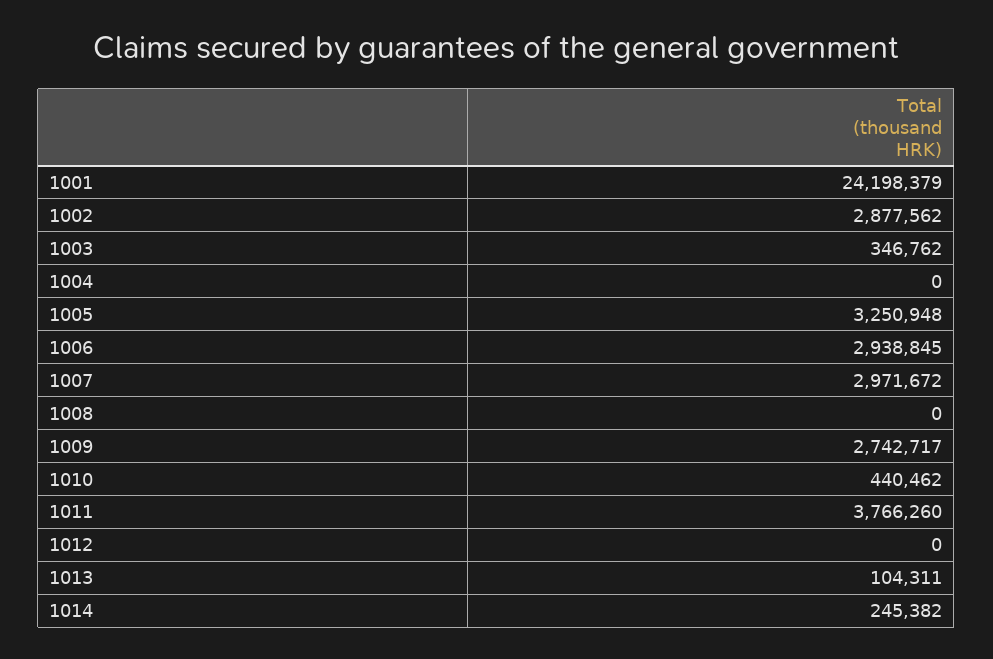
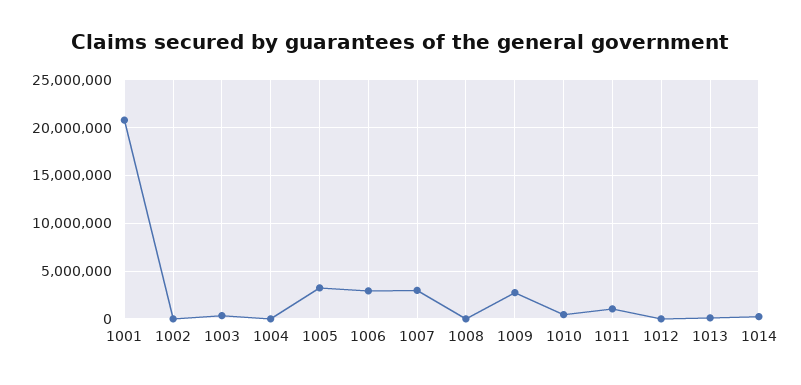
1001: 24198379 -> 21000000
1002: 2877562 -> 0
1011: 3766260 -> 1000000

